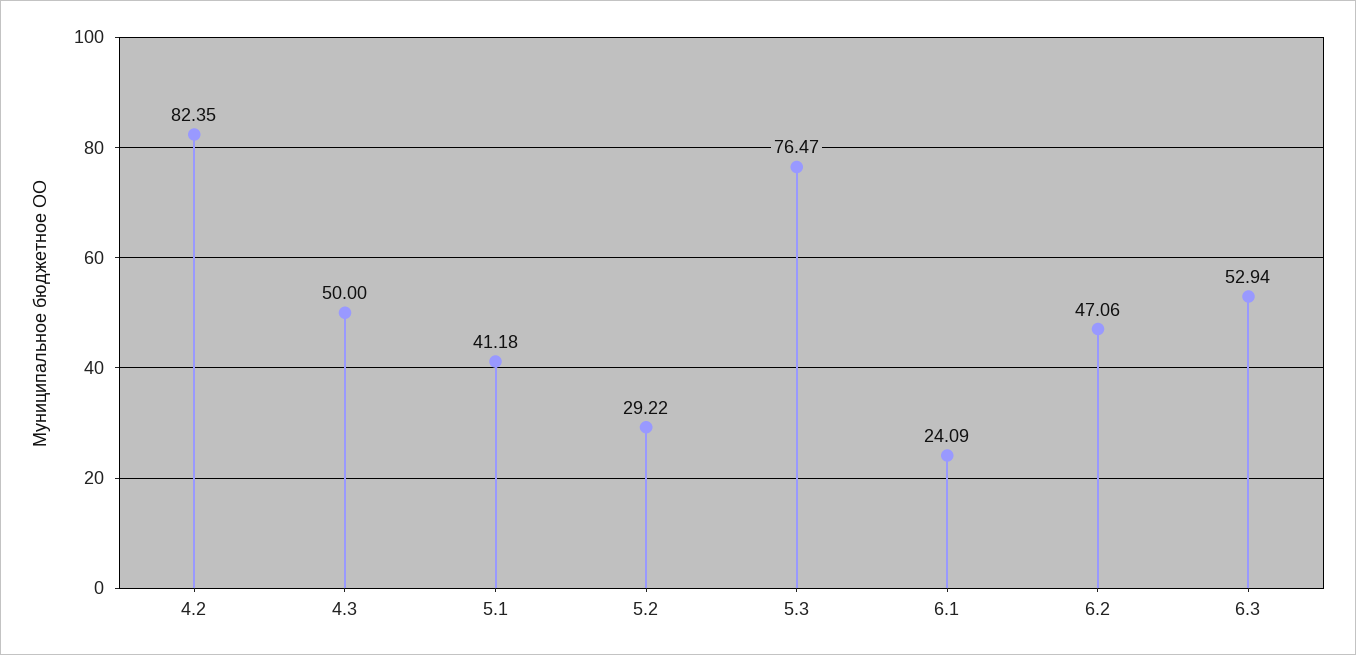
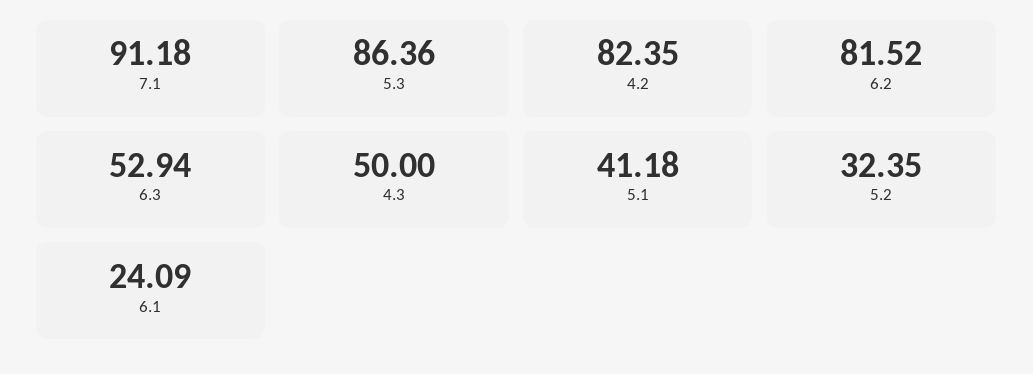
5.2: 29.22 -> 32.35
5.3: 76.47 -> 86.36
6.2: 47.06 -> 81.52
7.1: none -> 91.18

